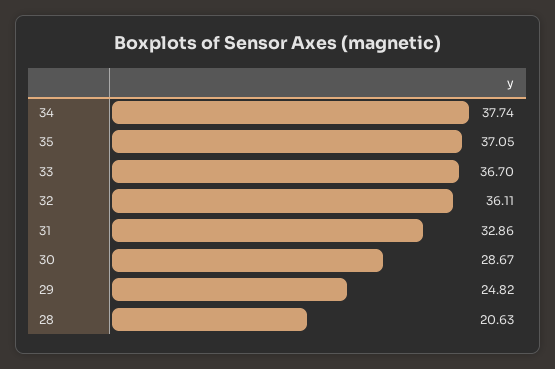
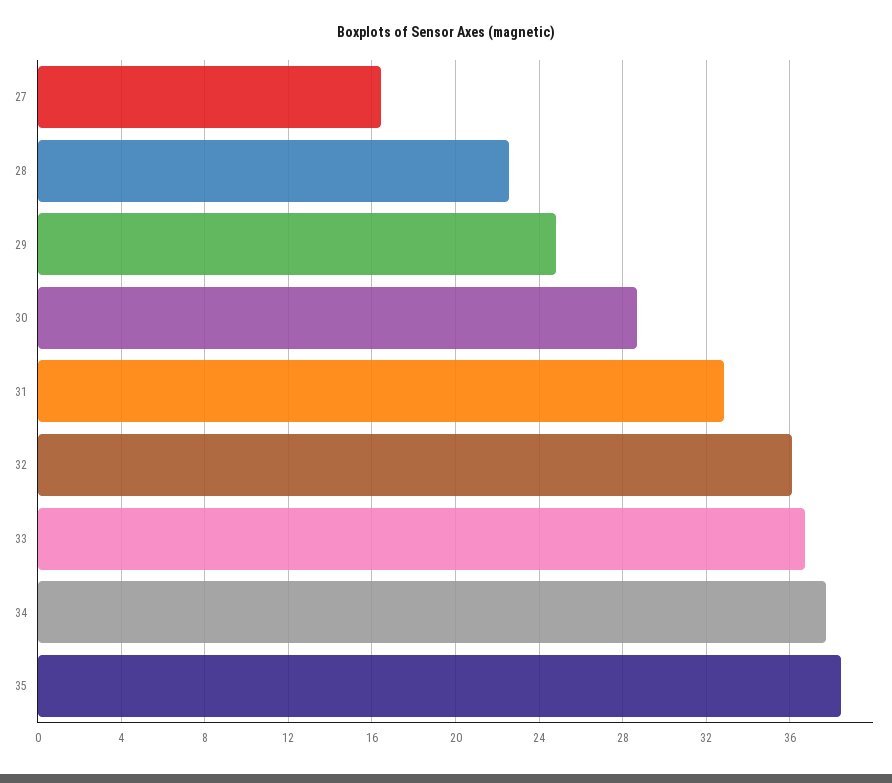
35: 37.05 -> 38.5
28: 20.63 -> 22.5
27: none -> 16.5

